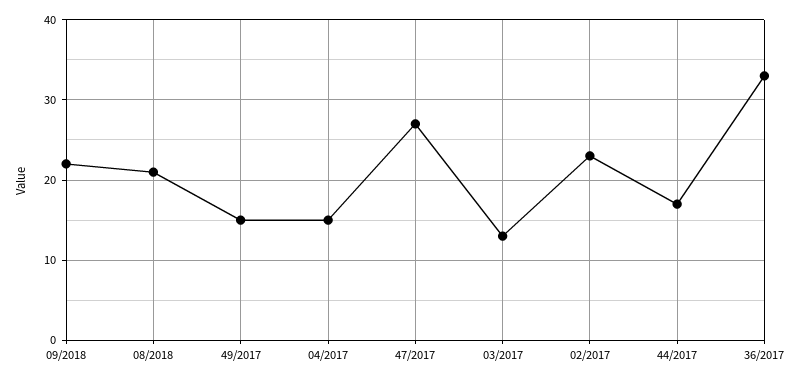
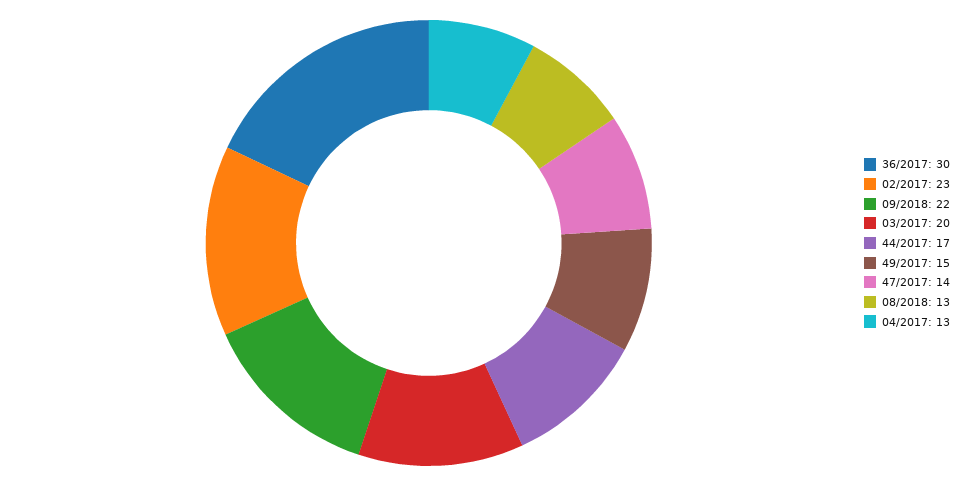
08/2018: 21 -> 13
04/2017: 15 -> 13
47/2017: 27 -> 14
03/2017: 13 -> 20
36/2017: 33 -> 30

